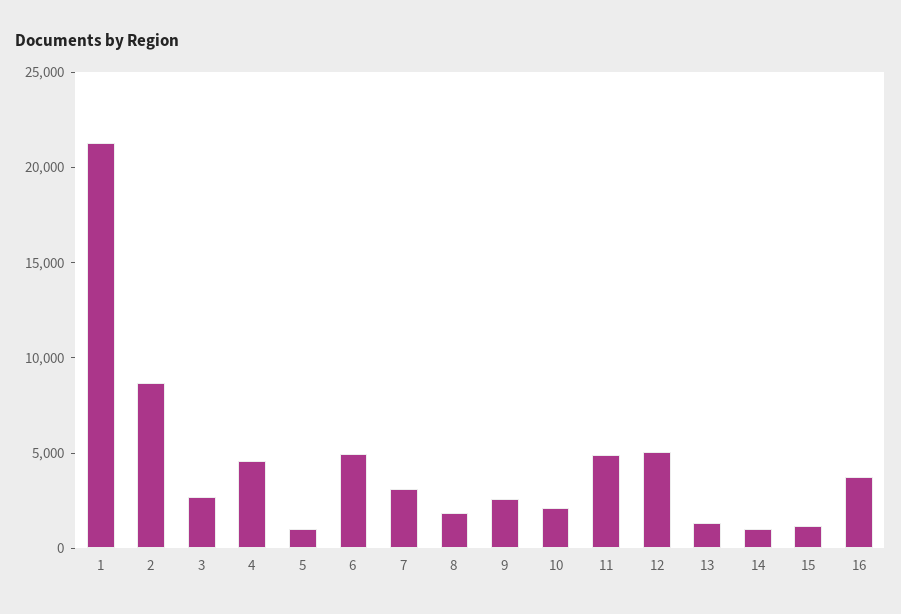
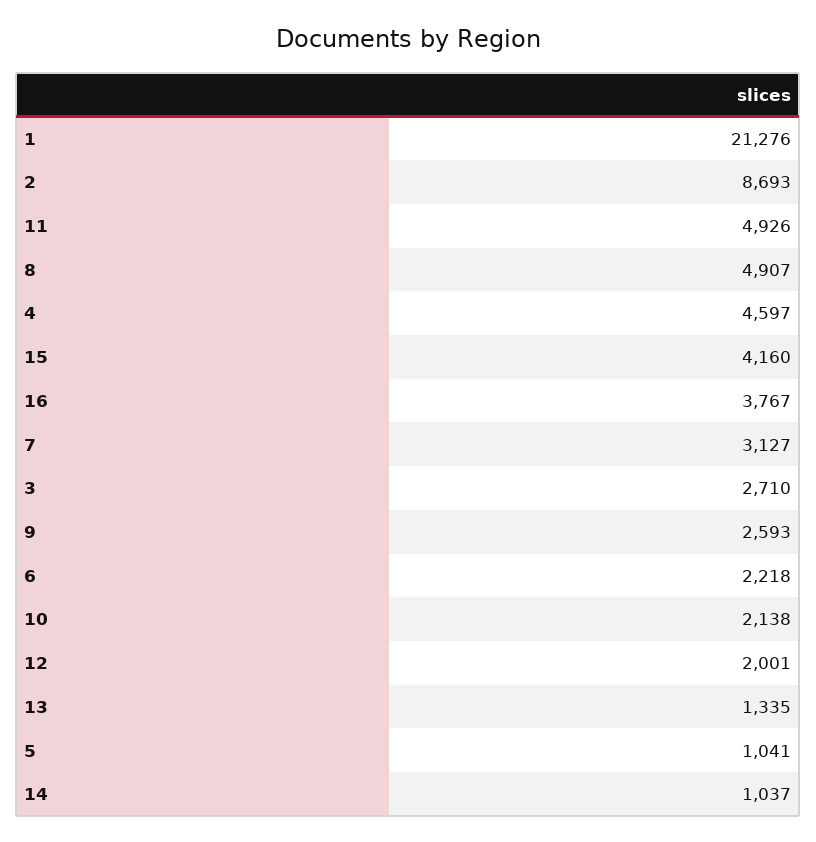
6: 5000 -> 2218
8: 2000 -> 4907
12: 5000 -> 2001
15: 1000 -> 4160

